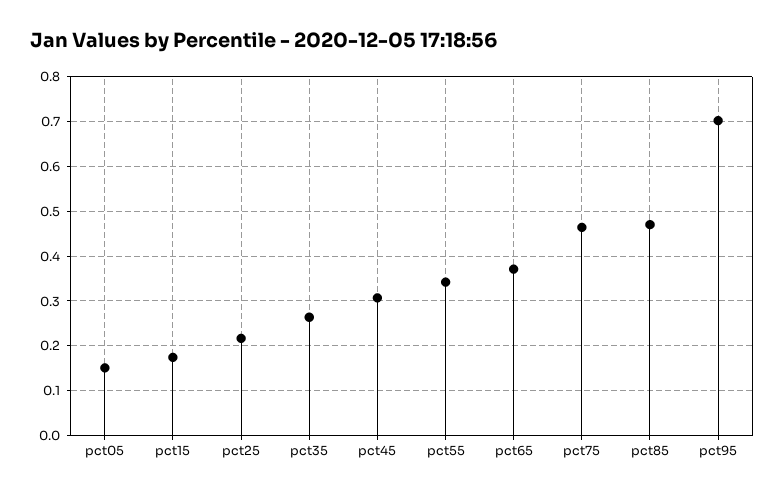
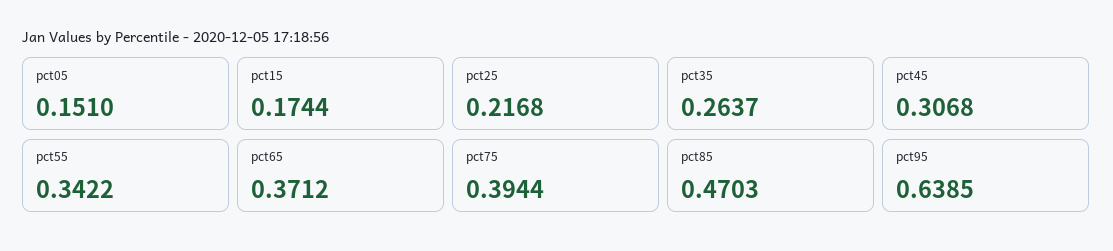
pct75: 0.46 -> 0.3944
pct95: 0.7 -> 0.6385

